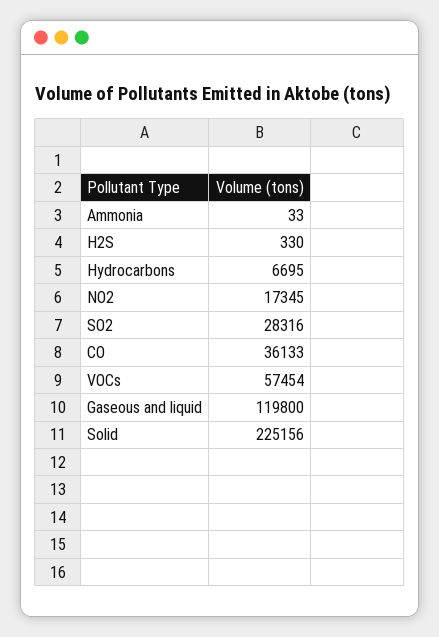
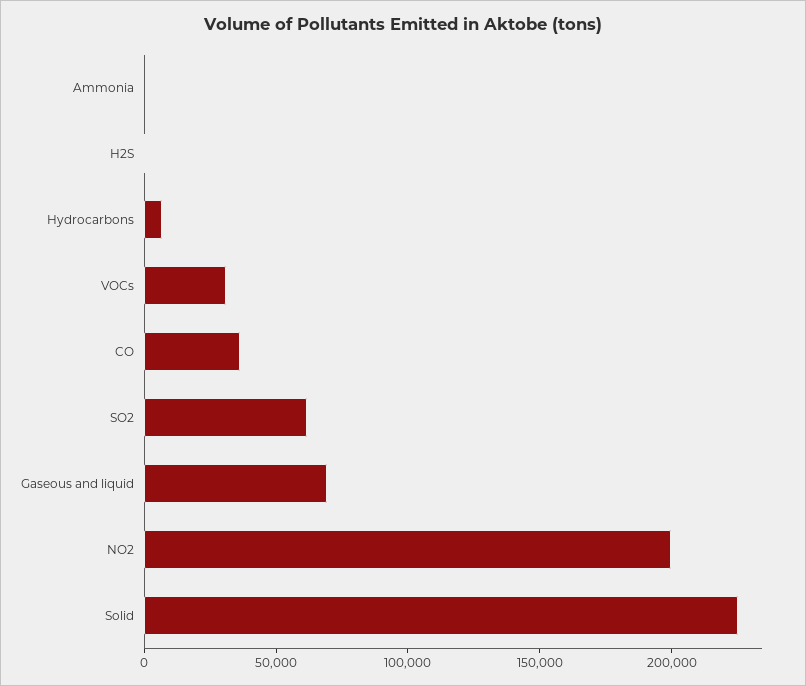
NO2: 17345 -> 200000
SO2: 28316 -> 60000
VOCs: 57454 -> 30000
Gaseous and liquid: 119800 -> 70000

